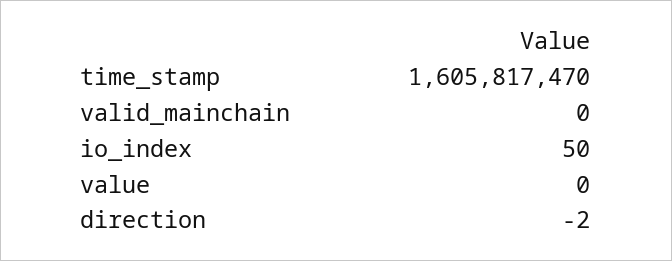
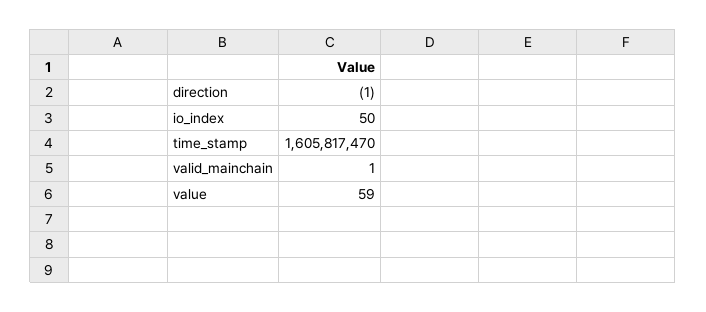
valid_mainchain: 0 -> 1
value: 0 -> 59
direction: -2 -> -1

